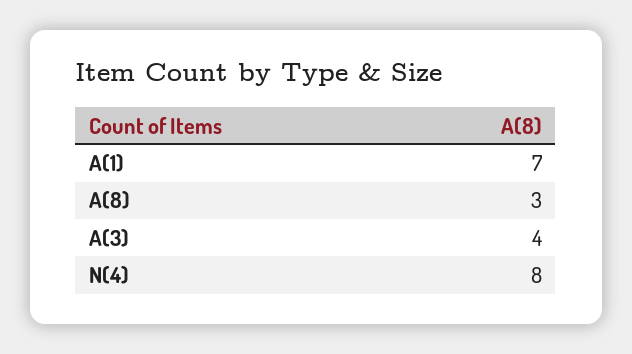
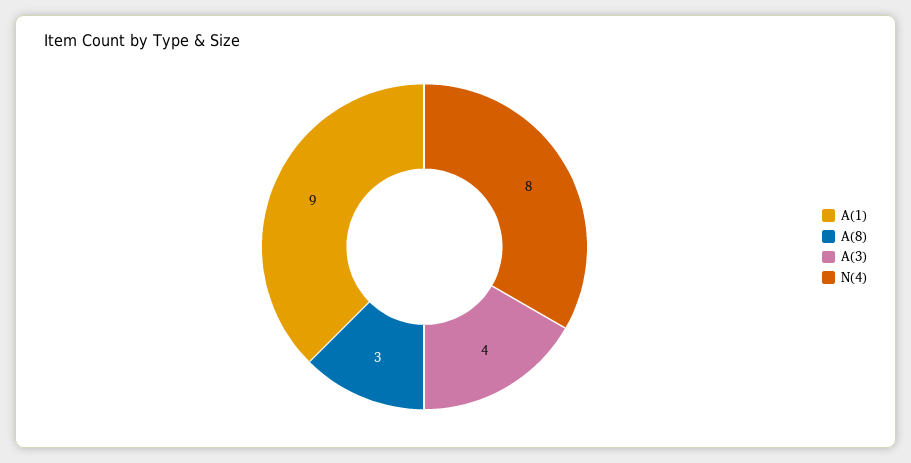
A(1): 7 -> 9

